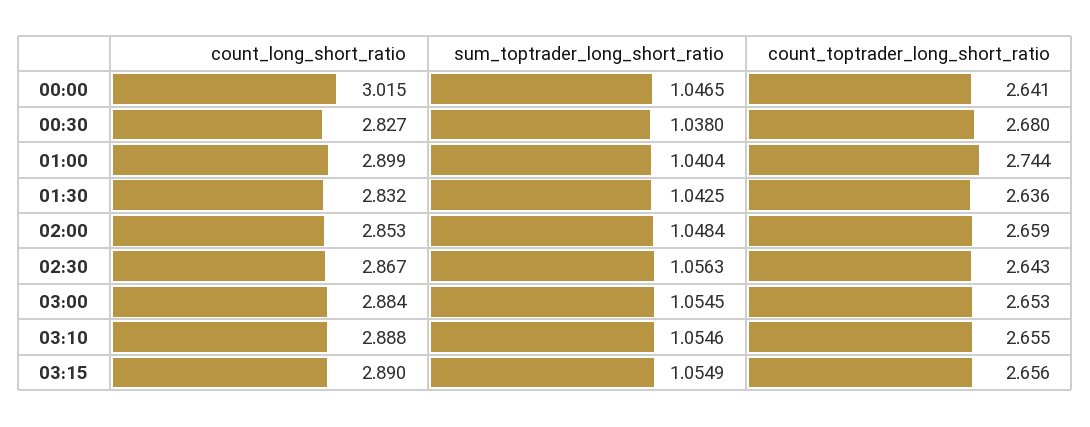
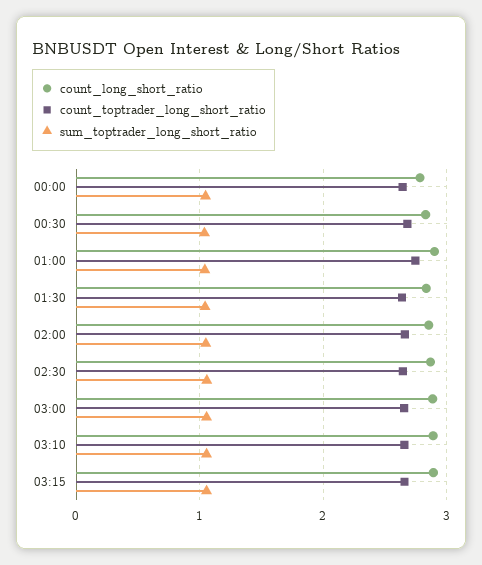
count_long_short_ratio, 00:00: 3.015 -> 2.8

